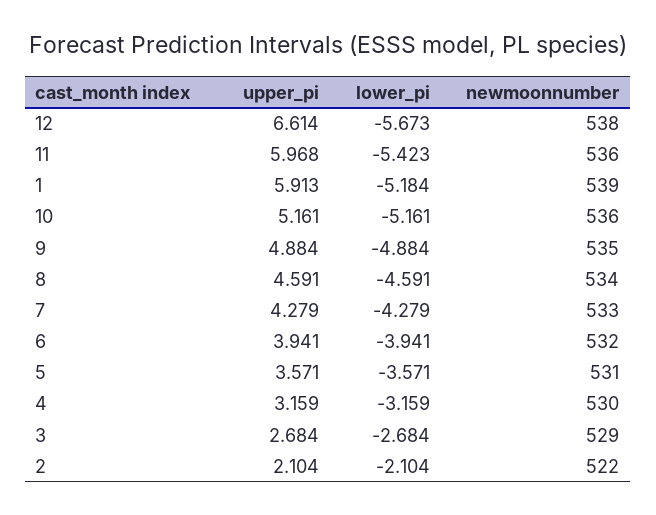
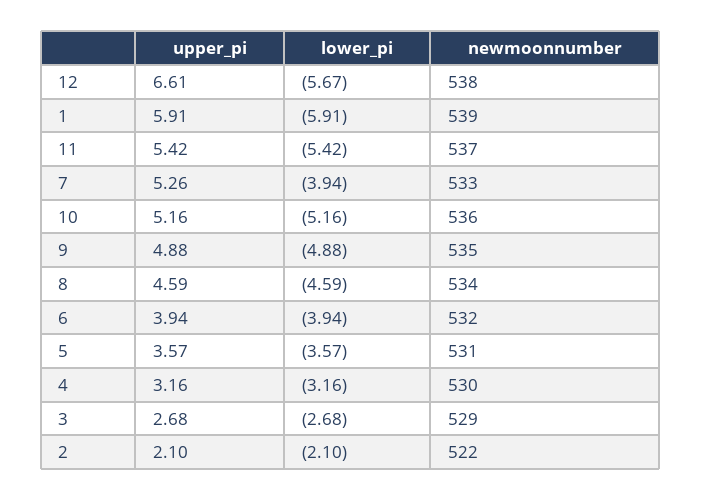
upper_pi, 11: 5.968 -> 5.42
newmoonnumber, 11: 536 -> 537
lower_pi, 1: -5.184 -> -5.91
upper_pi, 7: 4.279 -> 5.26
lower_pi, 7: -4.279 -> -3.94

